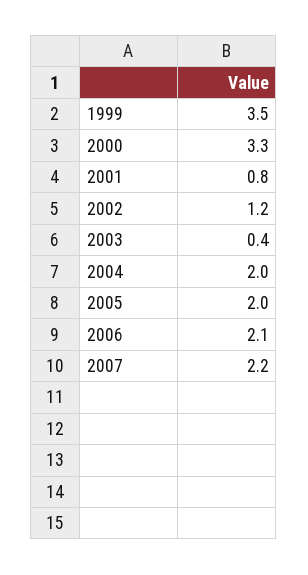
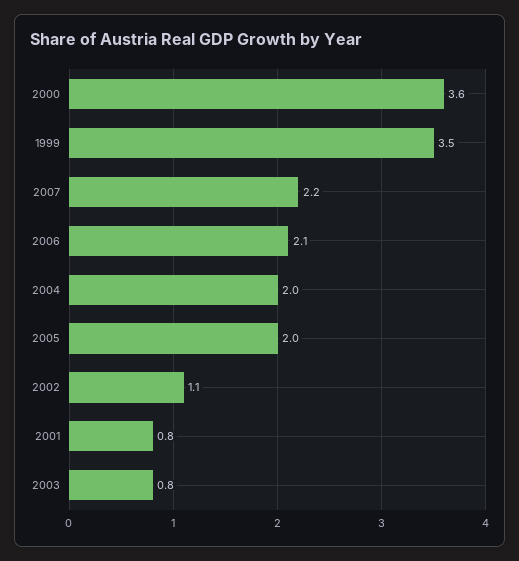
2000: 3.3 -> 3.6
2002: 1.2 -> 1.1
2003: 0.4 -> 0.8

